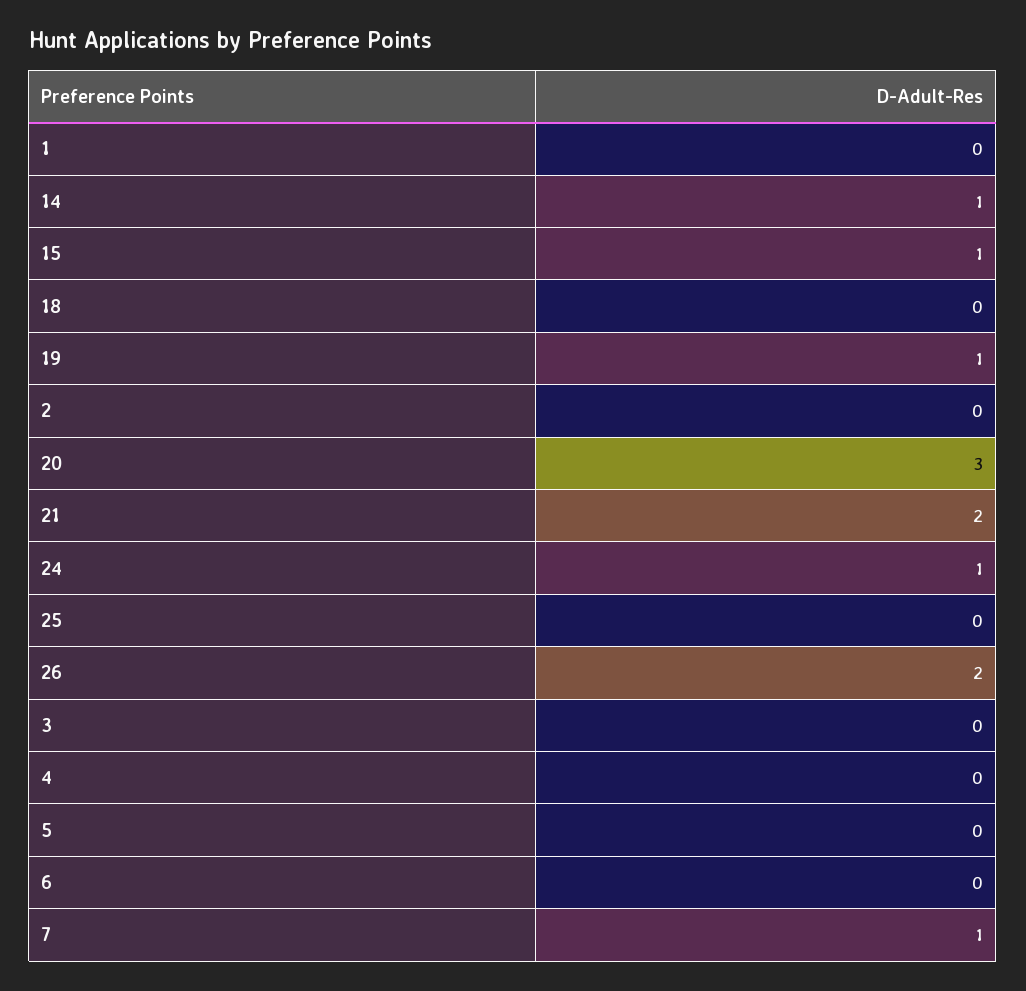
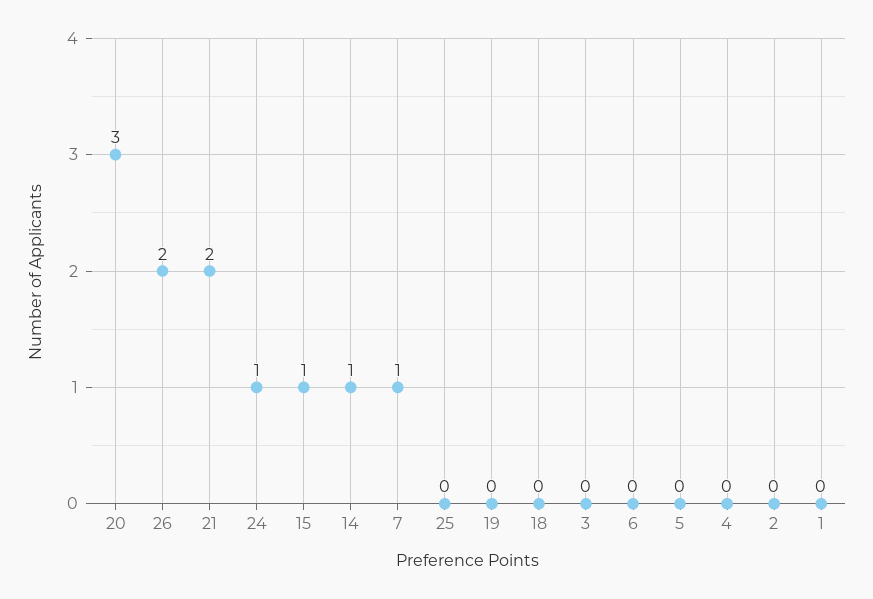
19: 1 -> 0

